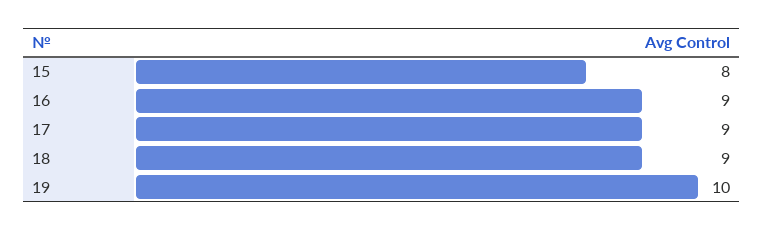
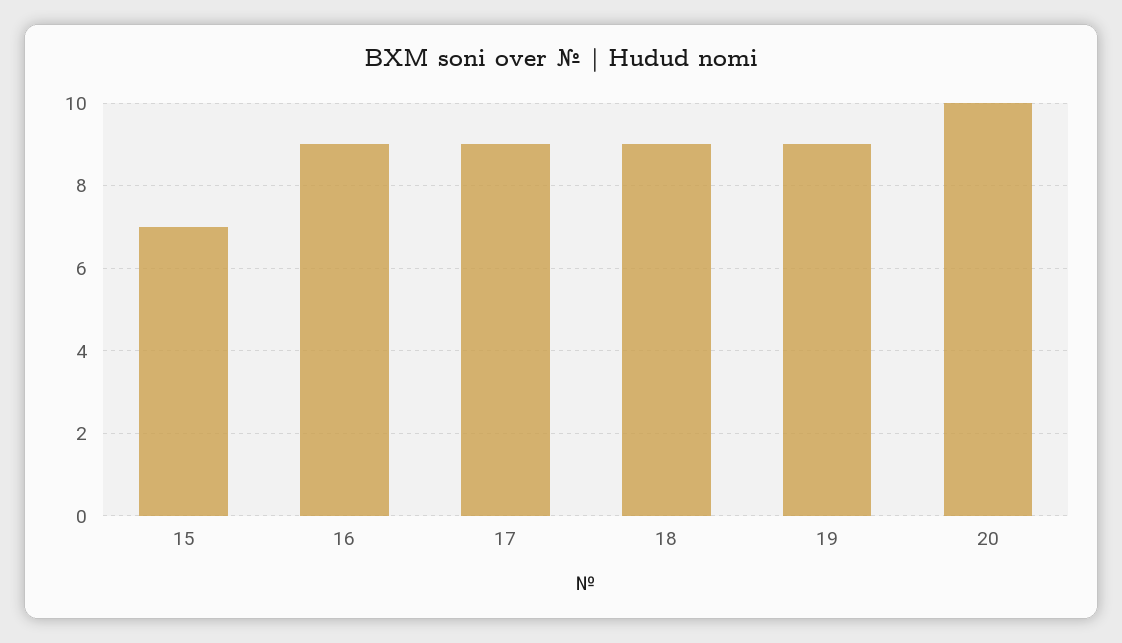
15: 8 -> 7
19: 10 -> 9
20: none -> 10

